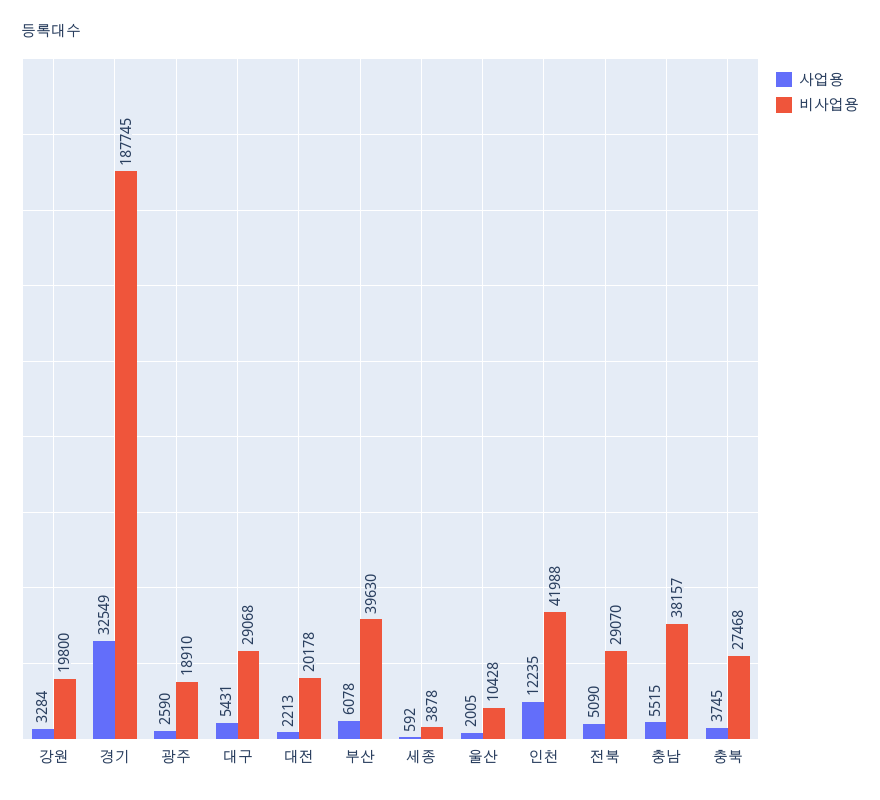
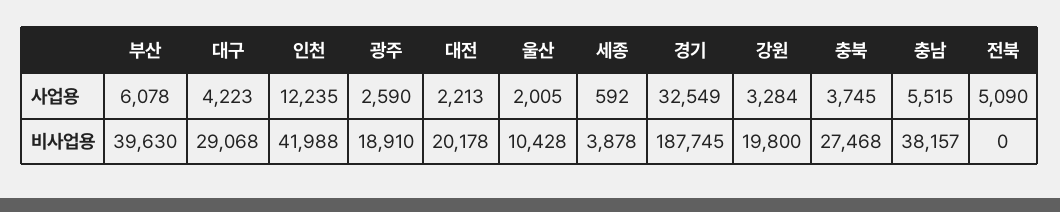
사업용, 대구: 5431 -> 4223
비사업용, 전북: 29070 -> 0

